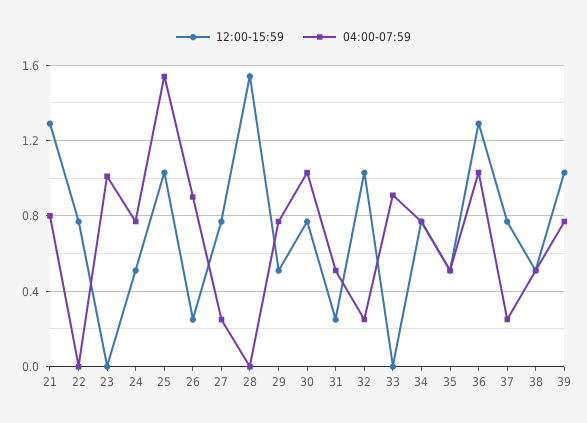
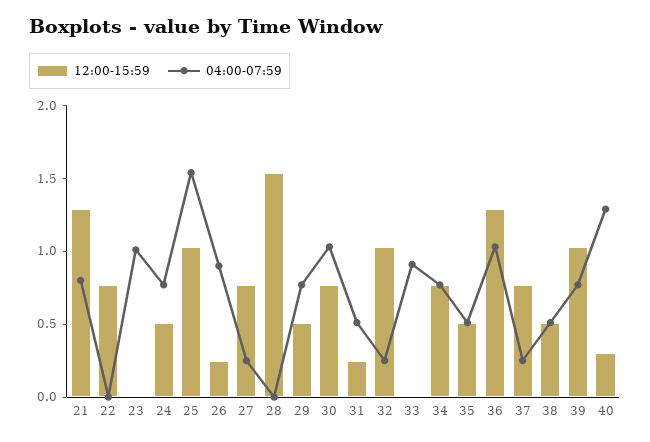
12:00-15:59, 40: none -> 0.3
04:00-07:59, 40: none -> 1.3

